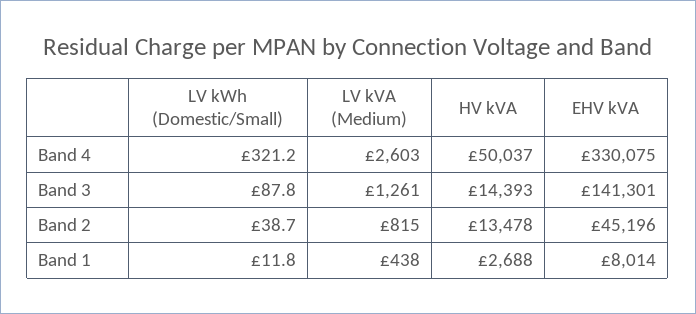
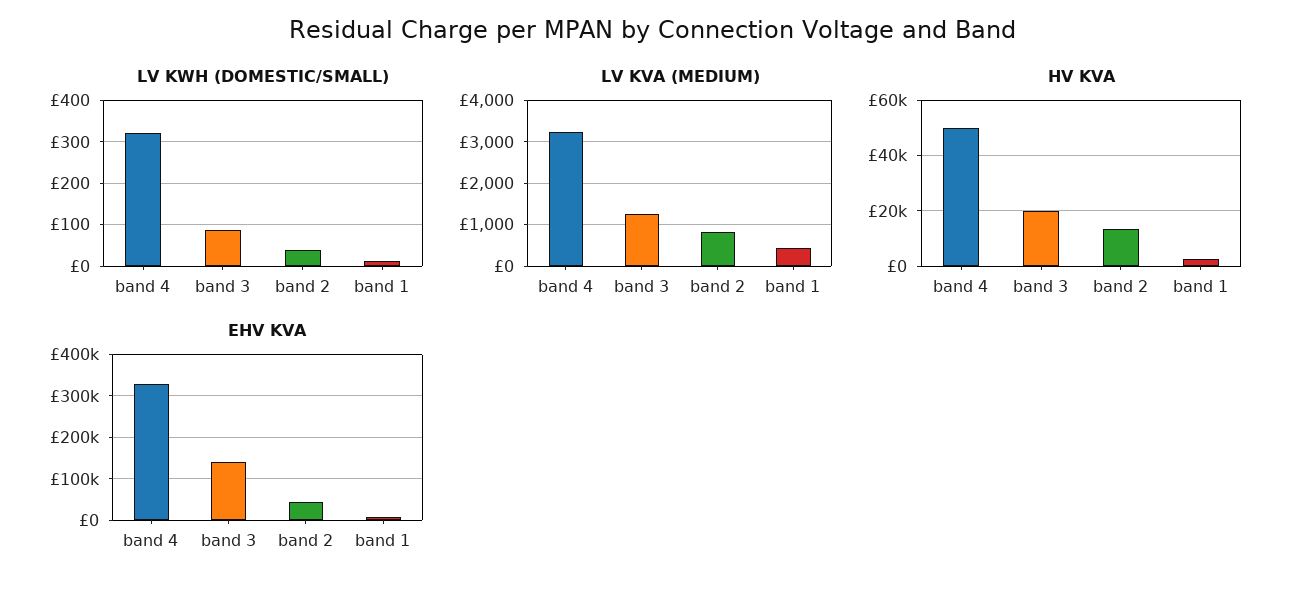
LV kVA (Medium), Band 4: 2603 -> 3200
HV kVA, Band 3: 14393 -> 20000

